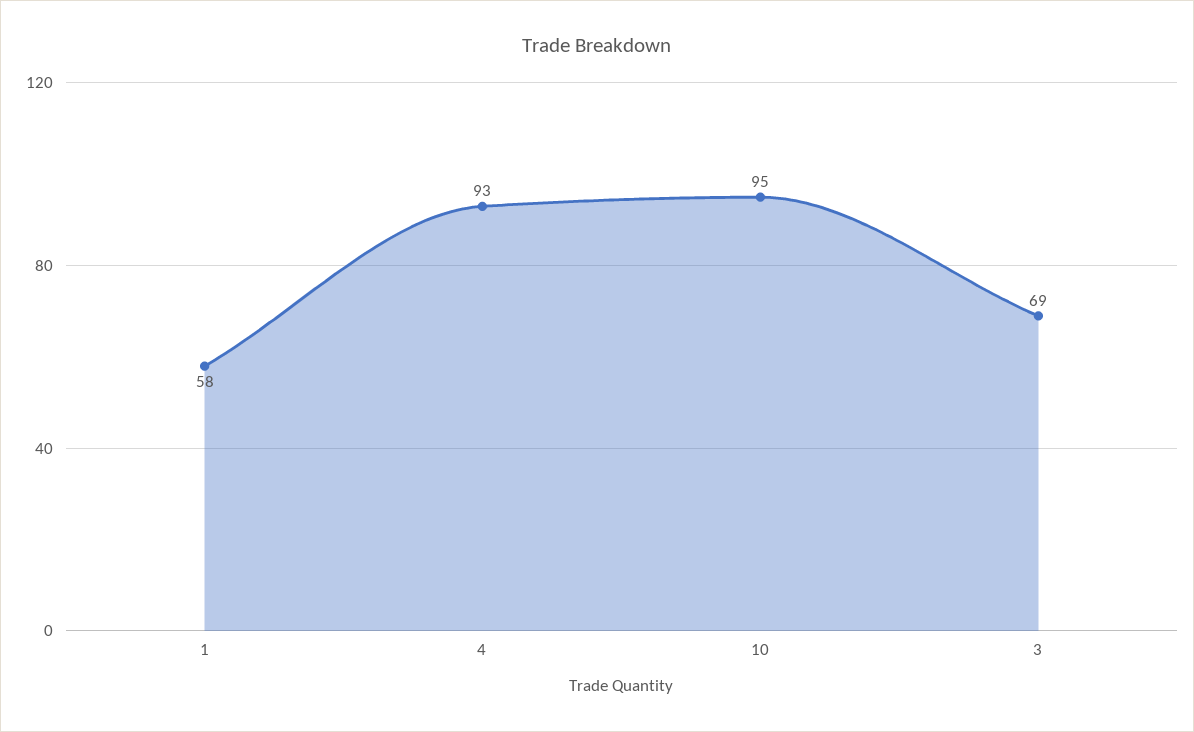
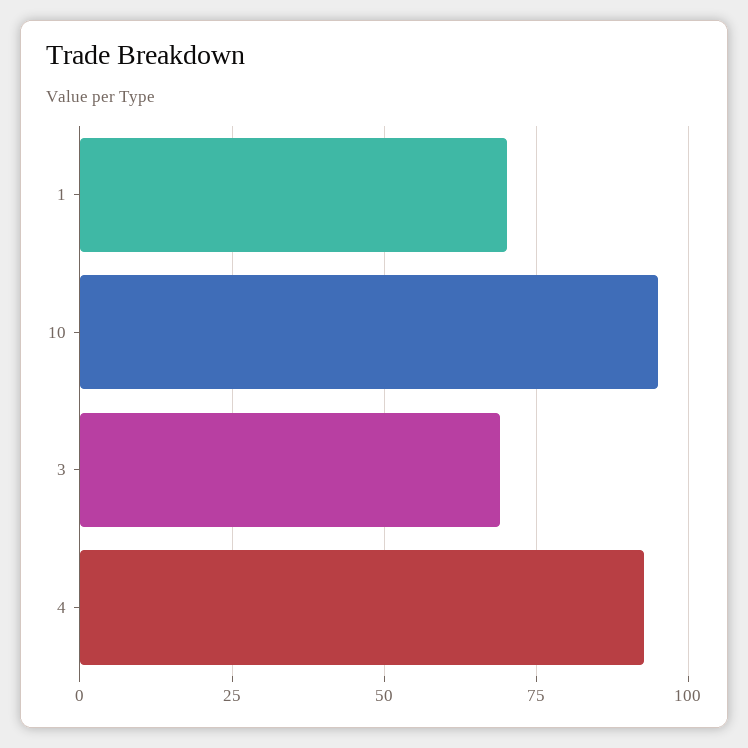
1: 58 -> 70

